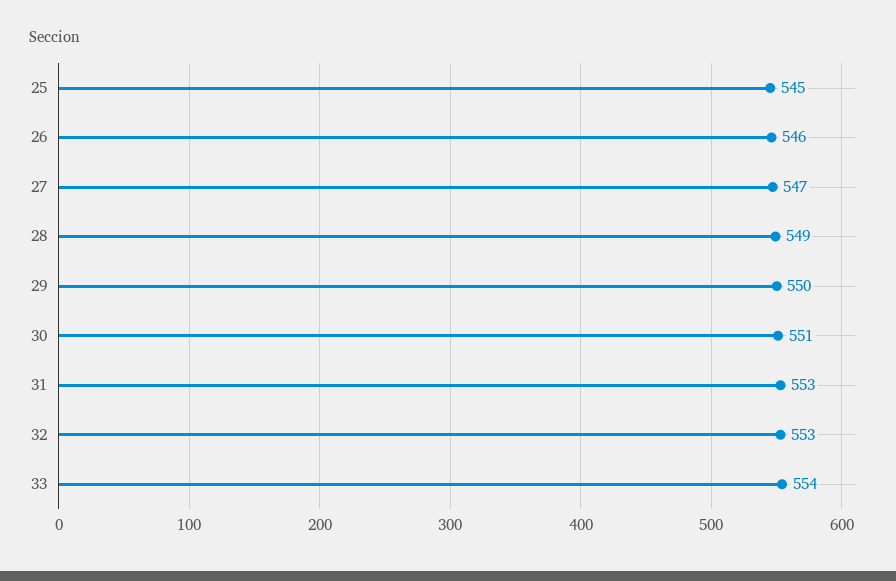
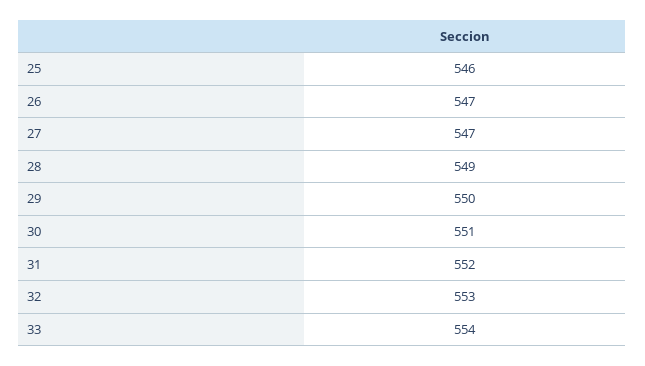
25: 545 -> 546
26: 546 -> 547
31: 553 -> 552

